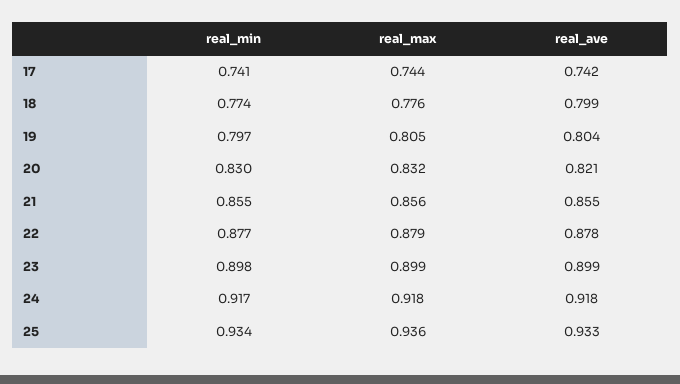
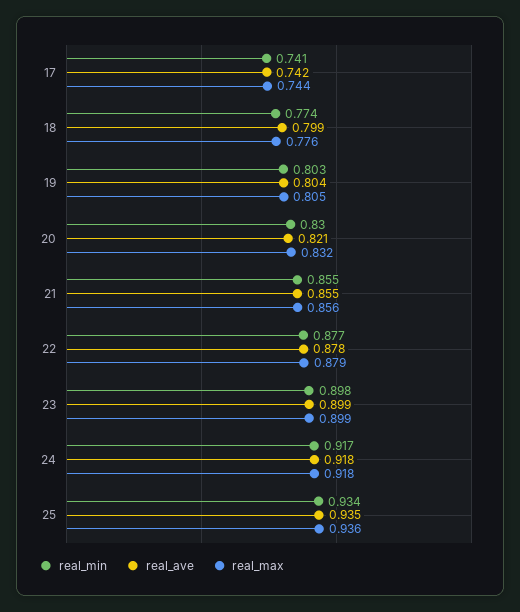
real_min, 19: 0.797 -> 0.803
real_ave, 25: 0.933 -> 0.935

